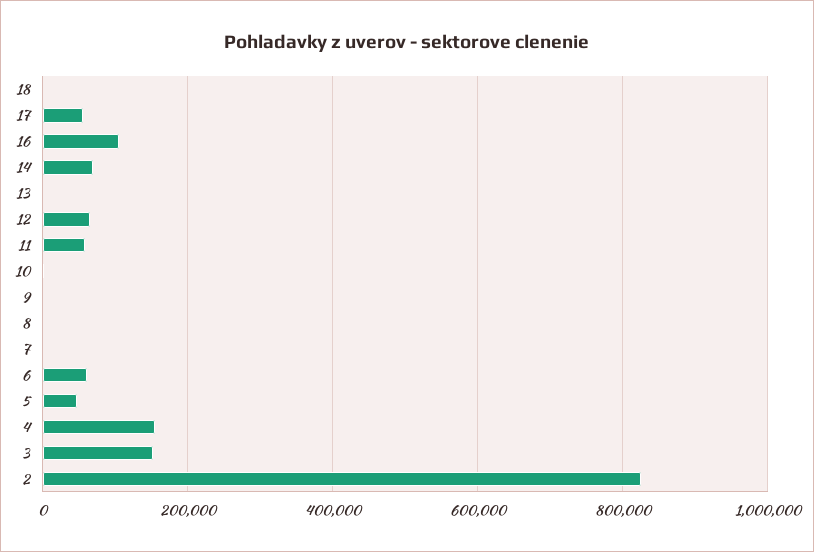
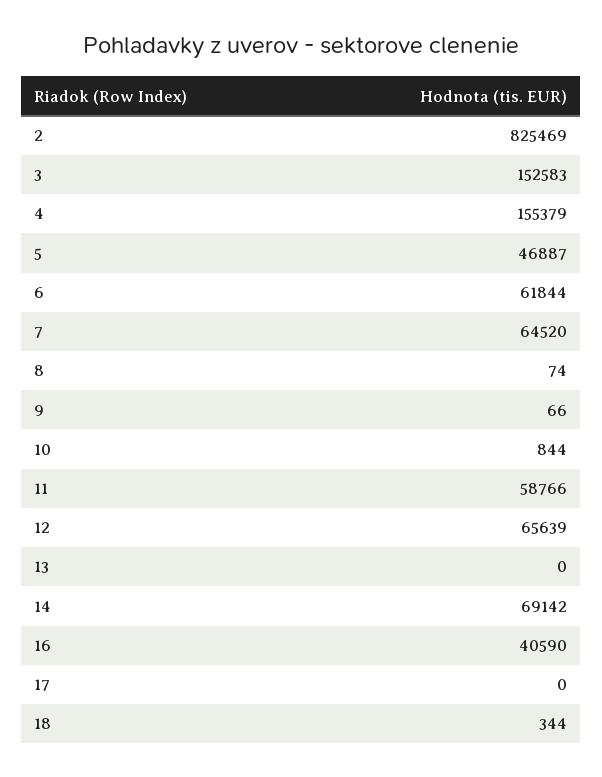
17: 60000 -> 0
16: 100000 -> 40590
7: 0 -> 64520

